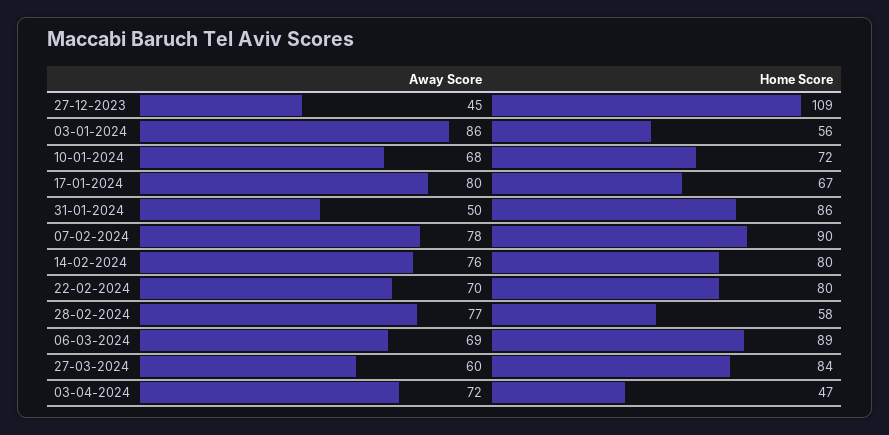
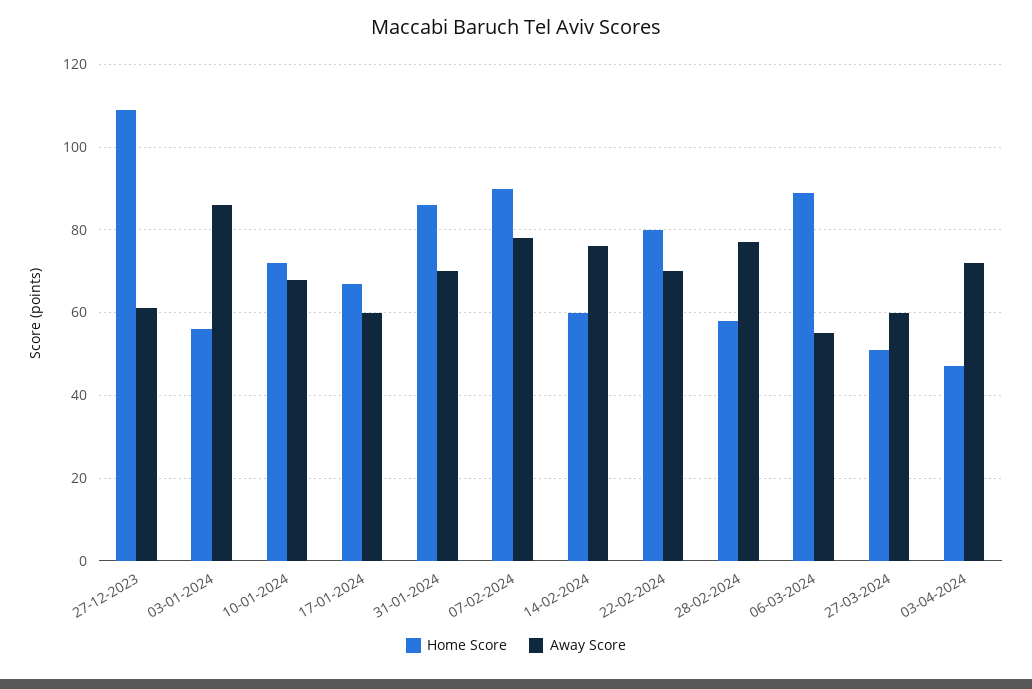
Away Score, 27-12-2023: 45 -> 60
Away Score, 17-01-2024: 80 -> 60
Away Score, 31-01-2024: 50 -> 70
Home Score, 14-02-2024: 80 -> 60
Away Score, 06-03-2024: 69 -> 55
Home Score, 27-03-2024: 84 -> 50

